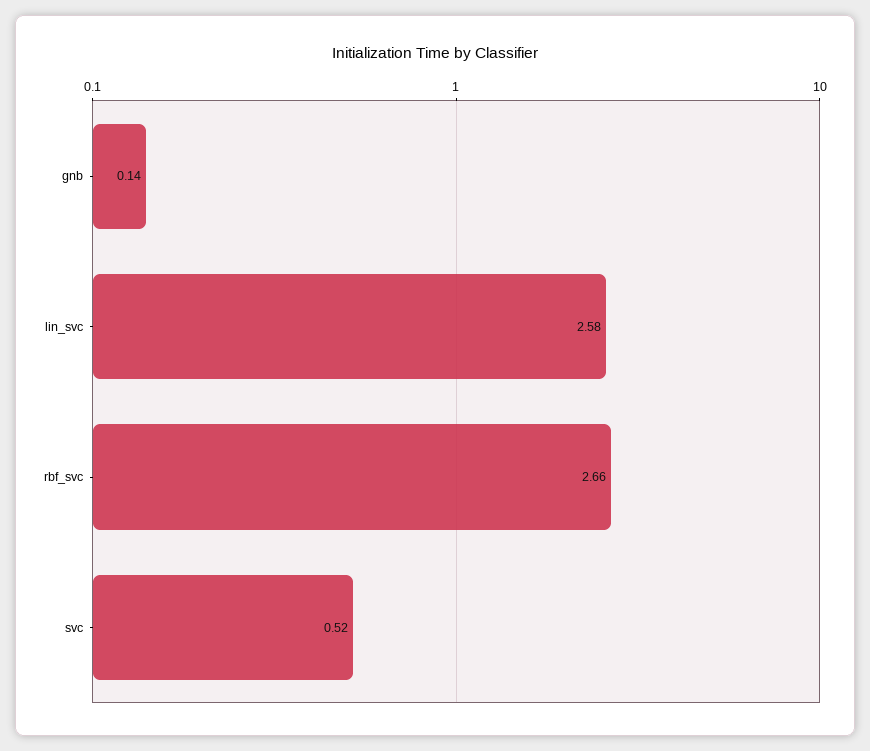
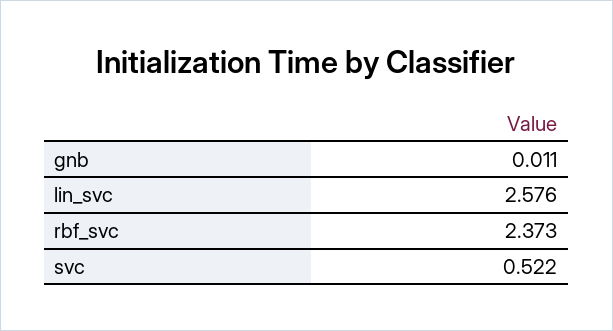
gnb: 0.14 -> 0.011
rbf_svc: 2.66 -> 2.373

